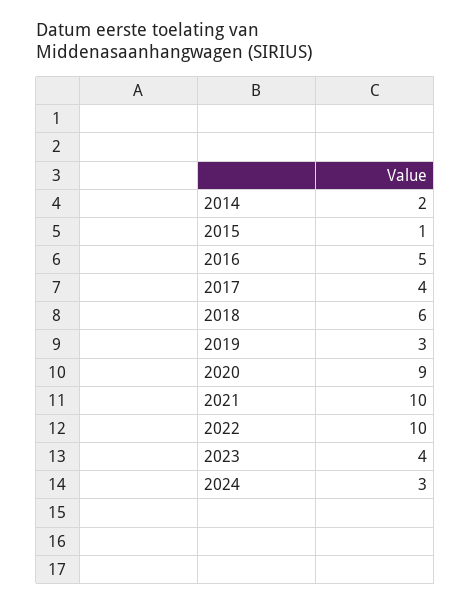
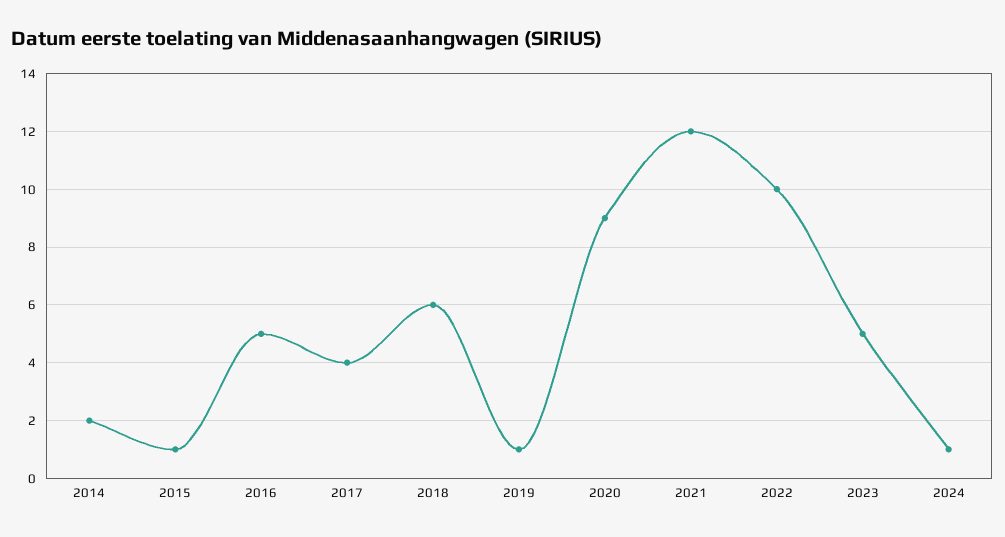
2019: 3 -> 1
2021: 10 -> 12
2023: 4 -> 5
2024: 3 -> 1

